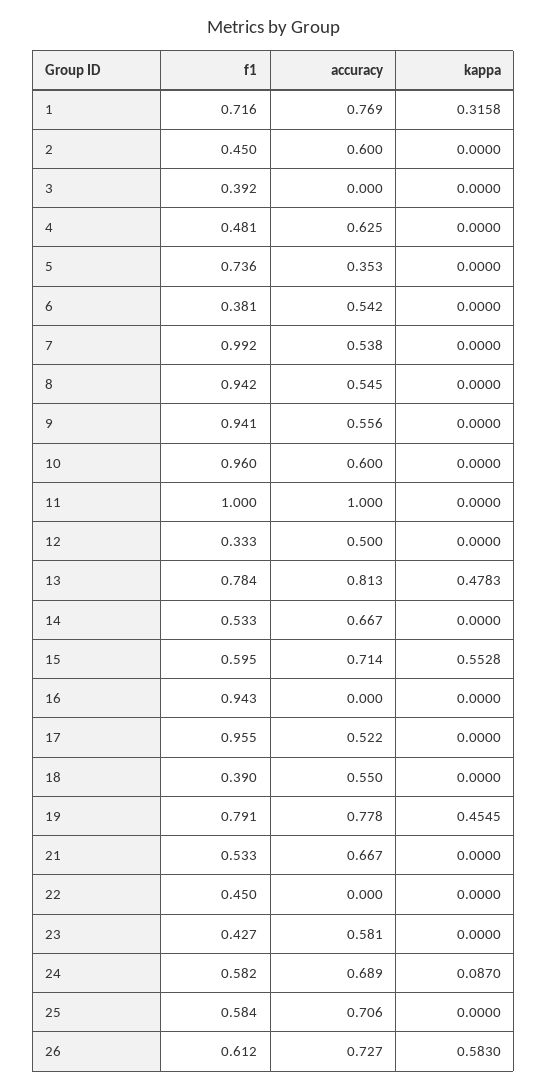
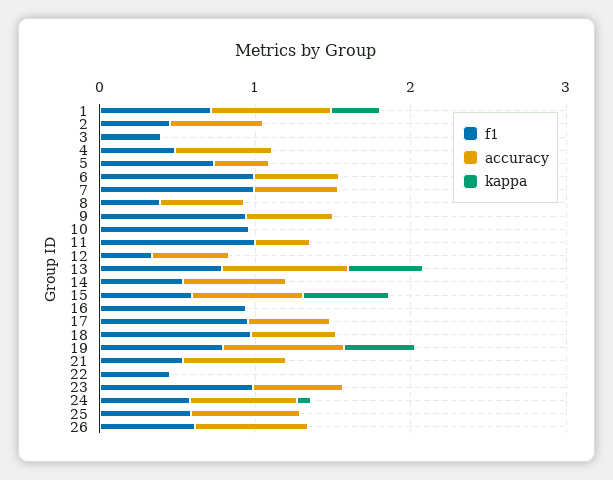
f1, 6: 0.381 -> 1
f1, 8: 0.942 -> 0.4
accuracy, 10: 0.6 -> 0
accuracy, 11: 1 -> 0.4
f1, 18: 0.39 -> 1
f1, 23: 0.427 -> 1
kappa, 26: 0.583 -> 0

